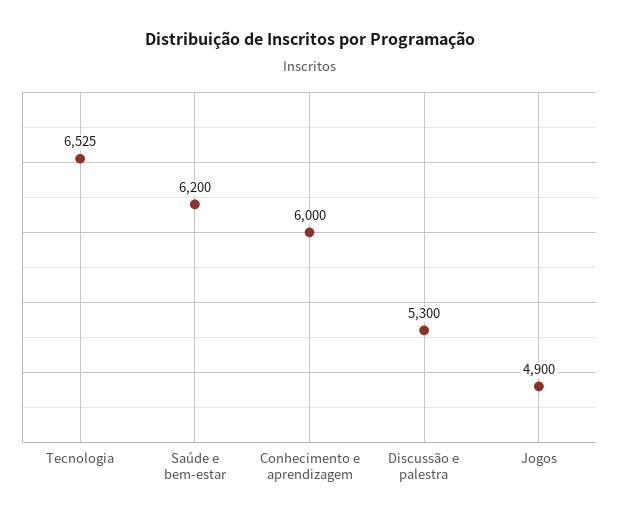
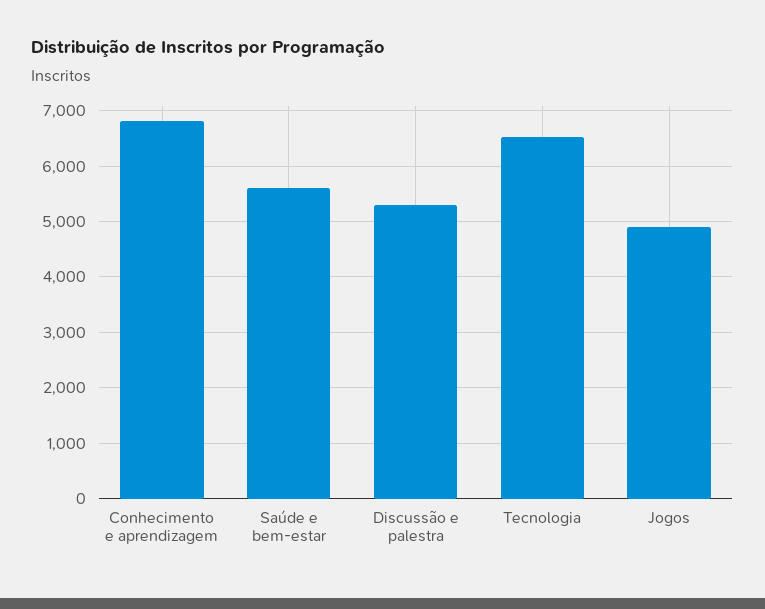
Saúde e bem-estar: 6200 -> 5600
Conhecimento e aprendizagem: 6000 -> 6800

